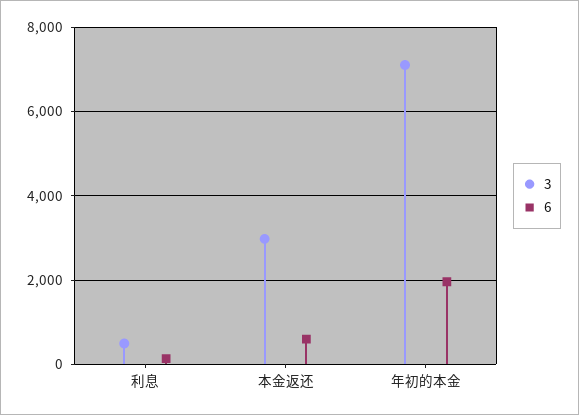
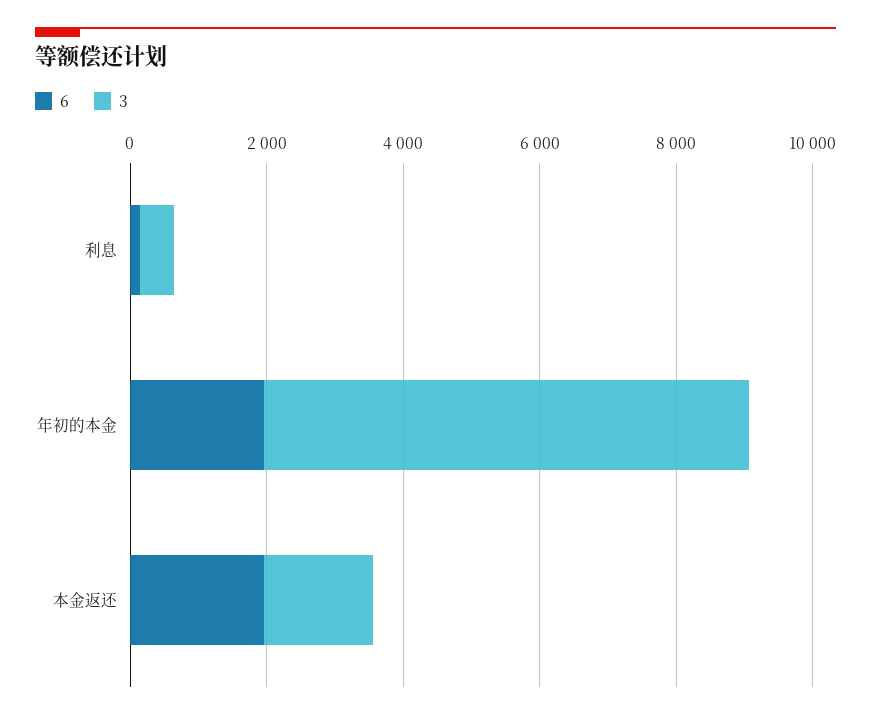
3, 本金返还: 3000 -> 1500
6, 本金返还: 600 -> 2000

